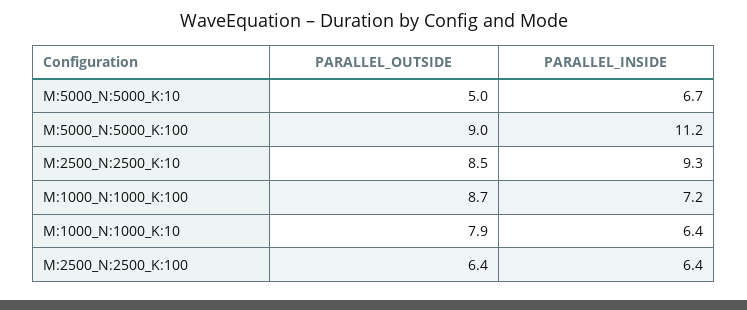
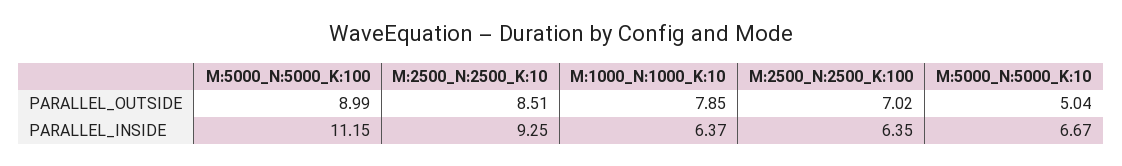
PARALLEL_OUTSIDE, M:1000_N:1000_K:100: 8.7 -> none
PARALLEL_INSIDE, M:1000_N:1000_K:100: 7.2 -> none
PARALLEL_OUTSIDE, M:2500_N:2500_K:100: 6.4 -> 7.02

